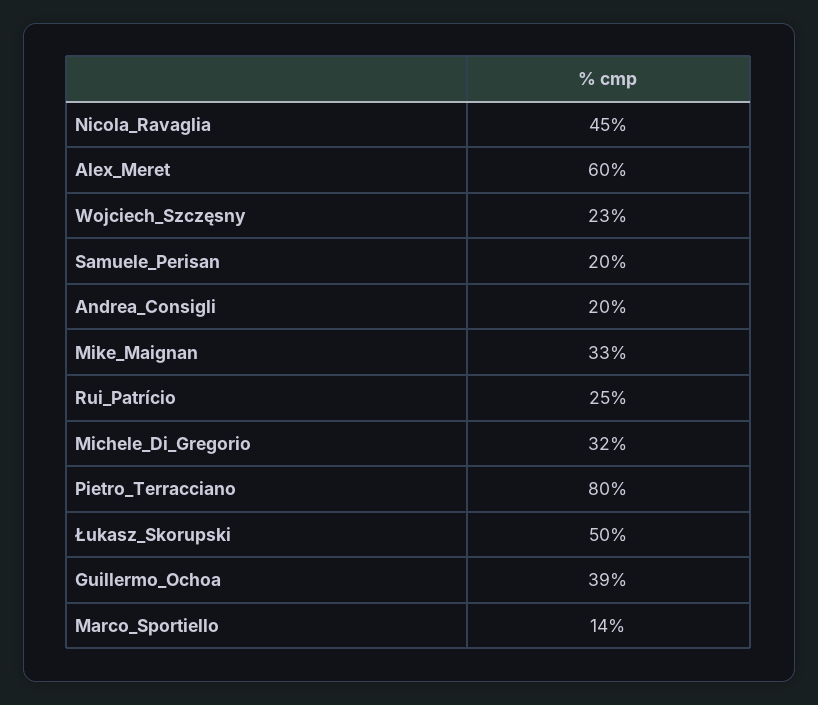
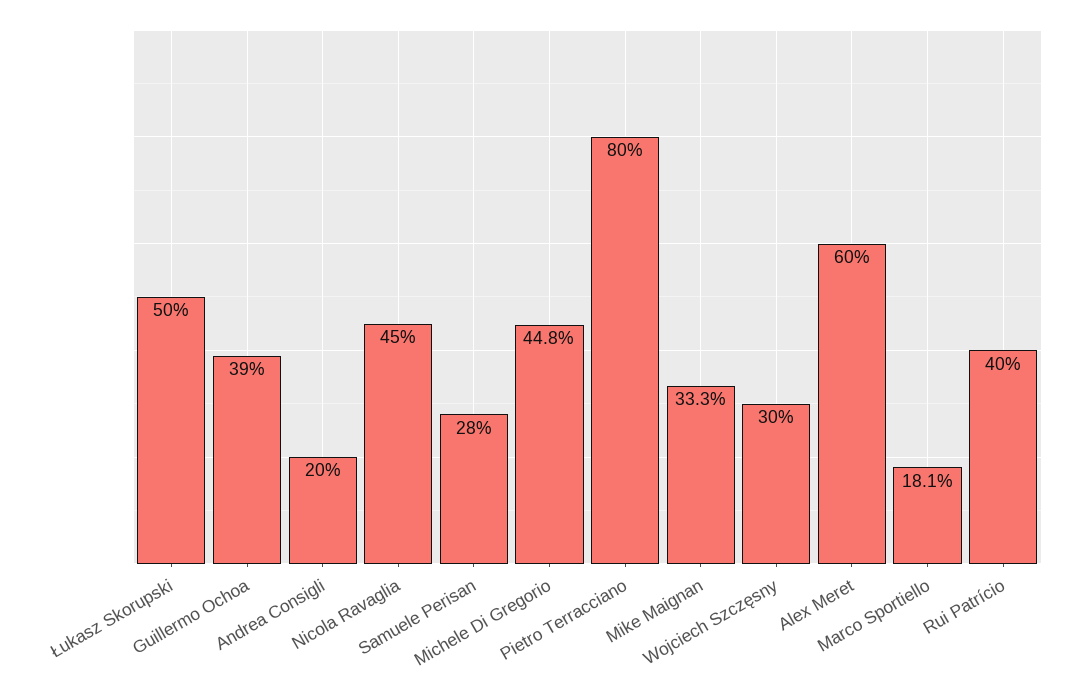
Wojciech_Szczęsny: 23 -> 30
Samuele_Perisan: 20 -> 28
Rui_Patrício: 25 -> 40
Michele_Di_Gregorio: 32 -> 44.8
Marco_Sportiello: 14 -> 18.1

